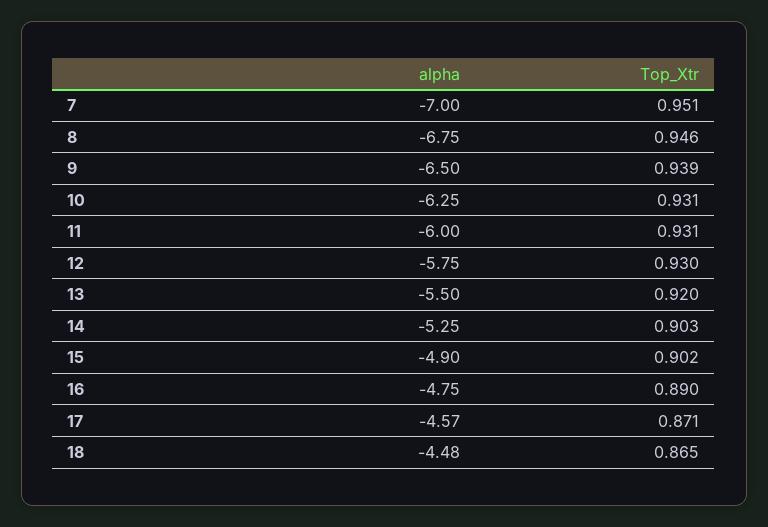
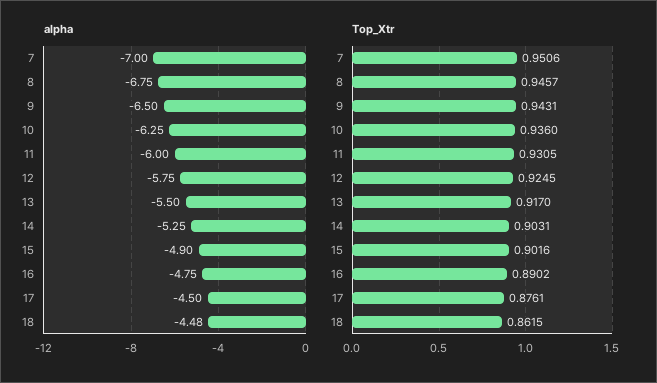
Top_Xtr, 9: 0.939 -> 0.9431
Top_Xtr, 10: 0.931 -> 0.936
Top_Xtr, 12: 0.93 -> 0.9245
Top_Xtr, 13: 0.92 -> 0.917
alpha, 17: -4.57 -> -4.5
Top_Xtr, 17: 0.871 -> 0.8761
Top_Xtr, 18: 0.865 -> 0.8615

